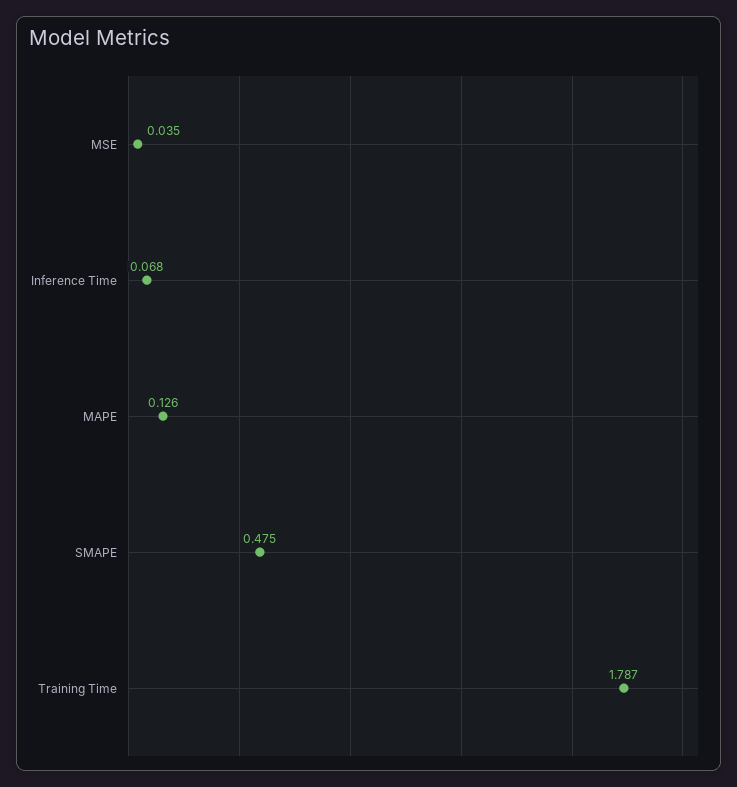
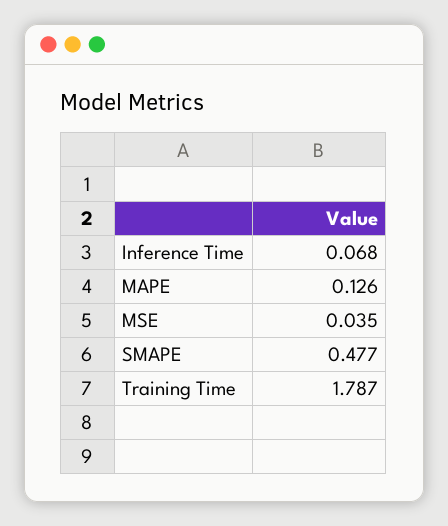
SMAPE: 0.475 -> 0.477

